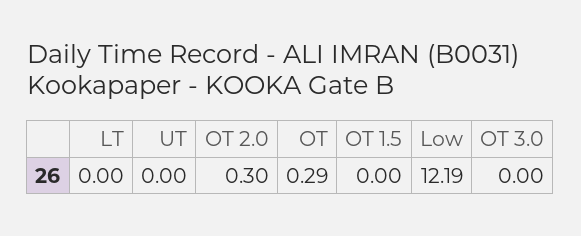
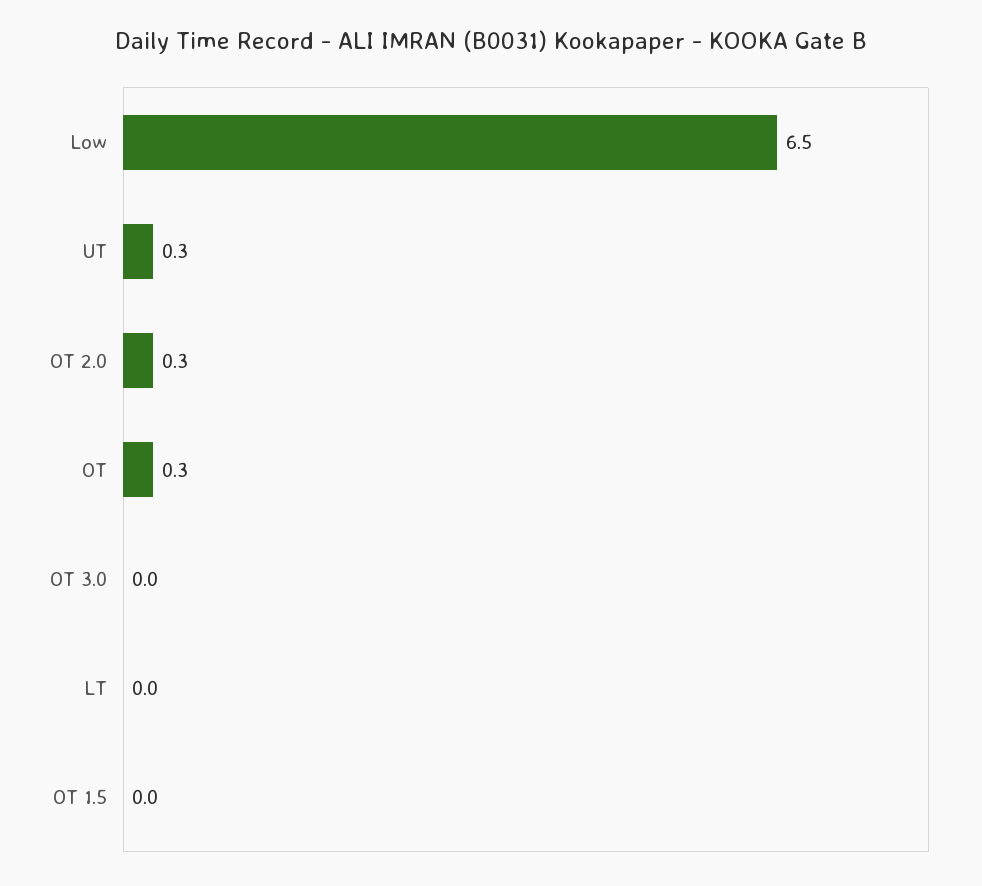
UT: 0 -> 0.3
Low: 12.19 -> 6.5

